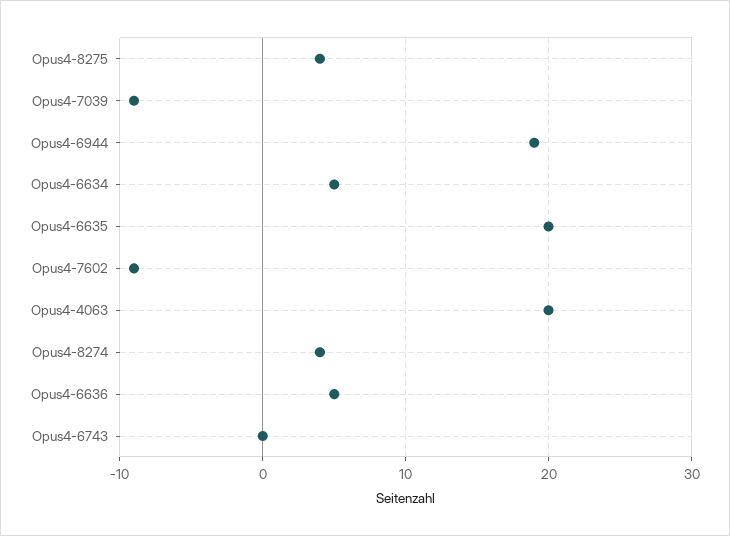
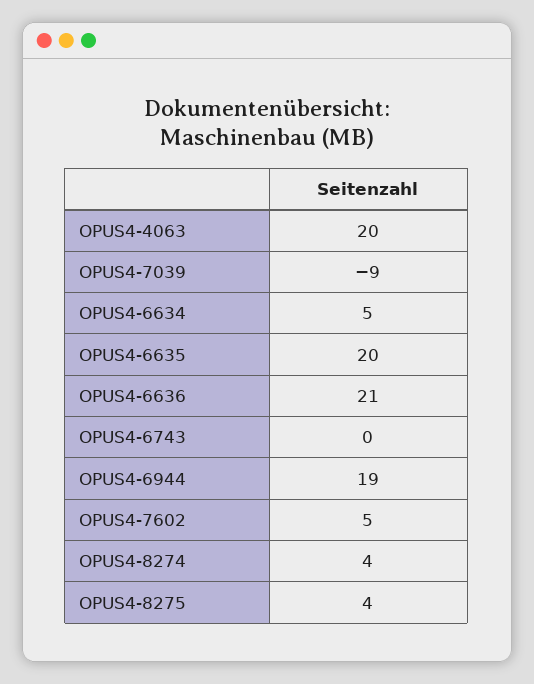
Opus4-7602: -9 -> 5
Opus4-6636: 5 -> 21

